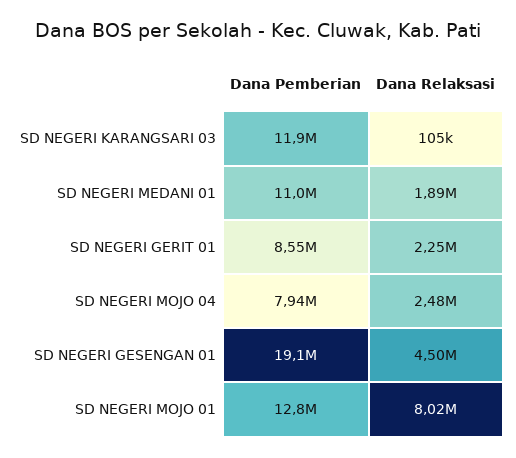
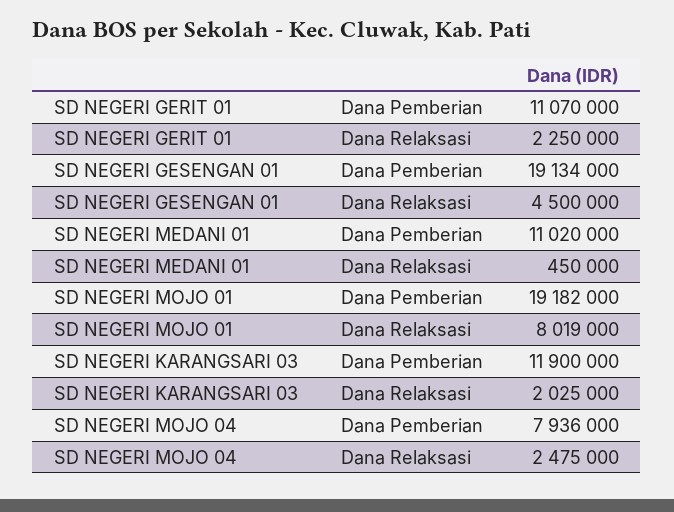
Dana Relaksasi, SD NEGERI KARANGSARI 03: 105000 -> 2025000
Dana Relaksasi, SD NEGERI MEDANI 01: 1890000 -> 450000
Dana Pemberian, SD NEGERI GERIT 01: 8550000 -> 11070000
Dana Pemberian, SD NEGERI MOJO 01: 12800000 -> 19182000

